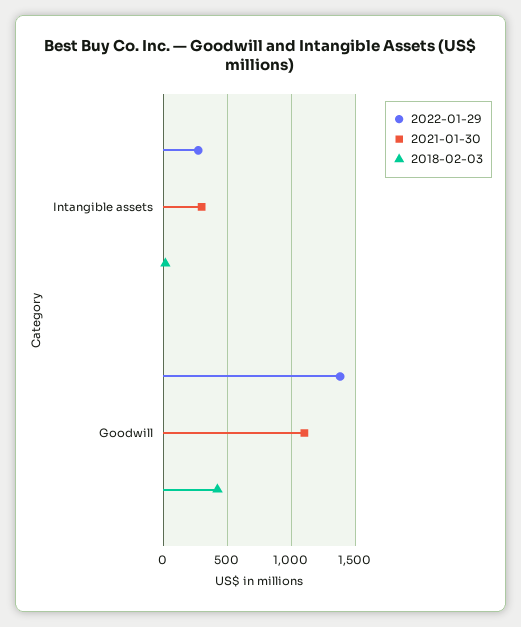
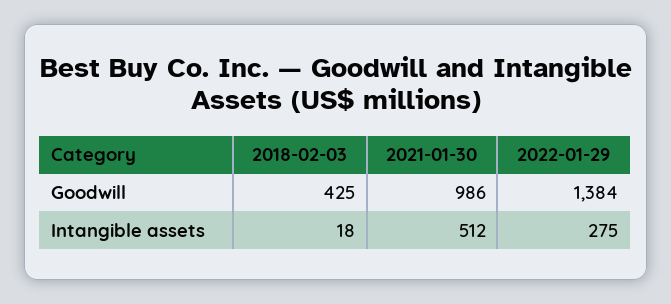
2021-01-30, Intangible assets: 300 -> 512
2021-01-30, Goodwill: 1100 -> 986

